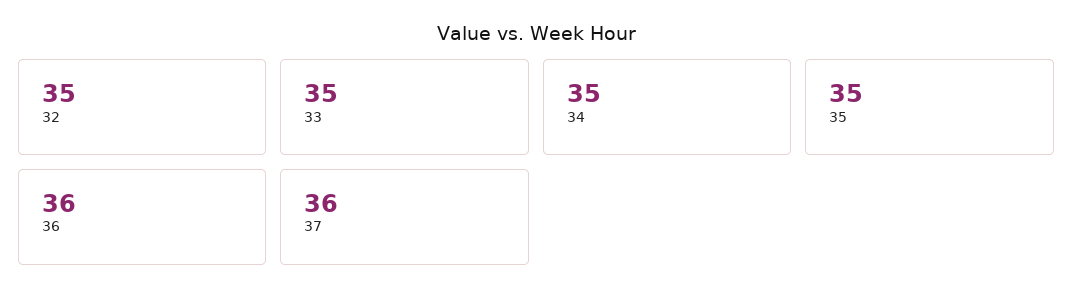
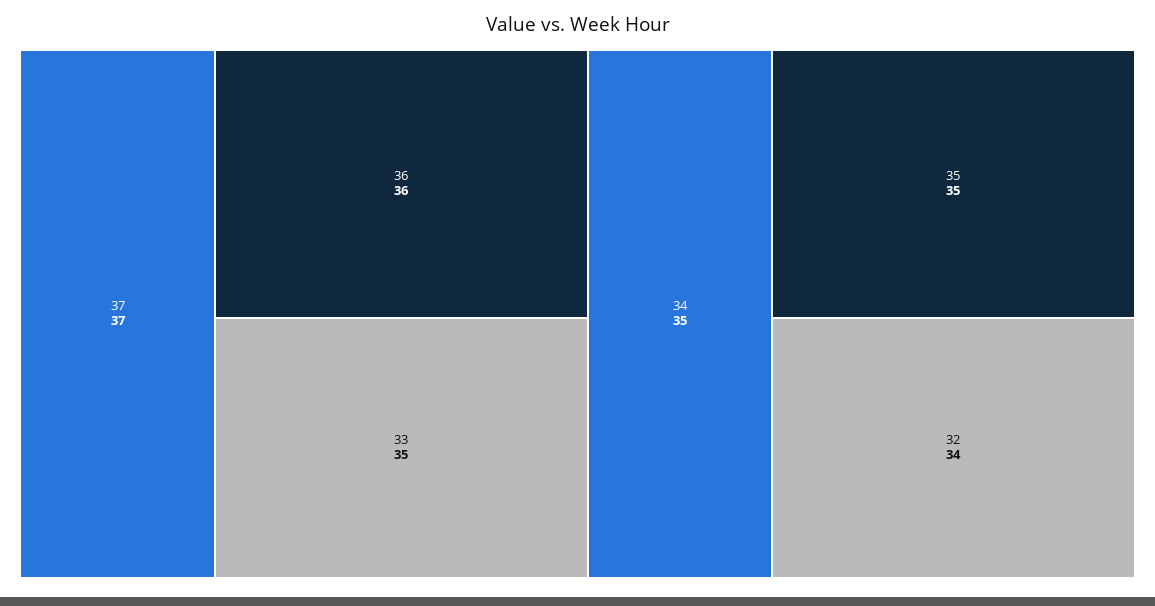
32: 35 -> 34
37: 36 -> 37

